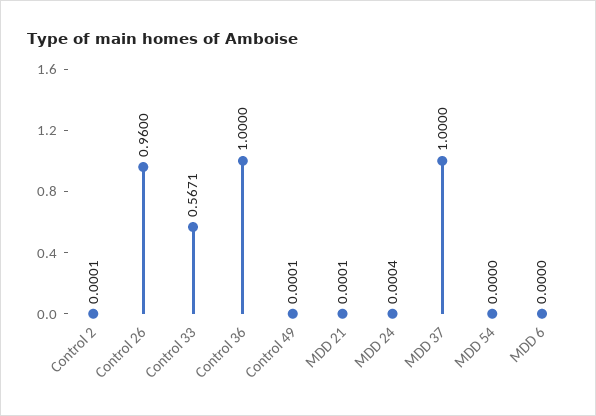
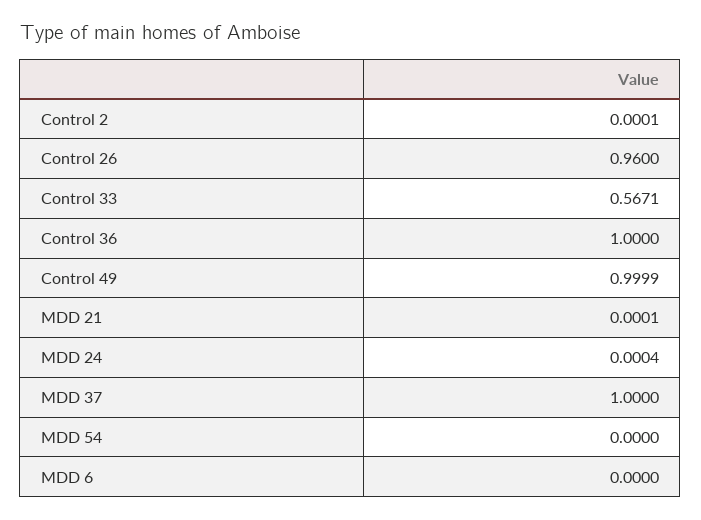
Control 49: 0.0001 -> 0.9999

